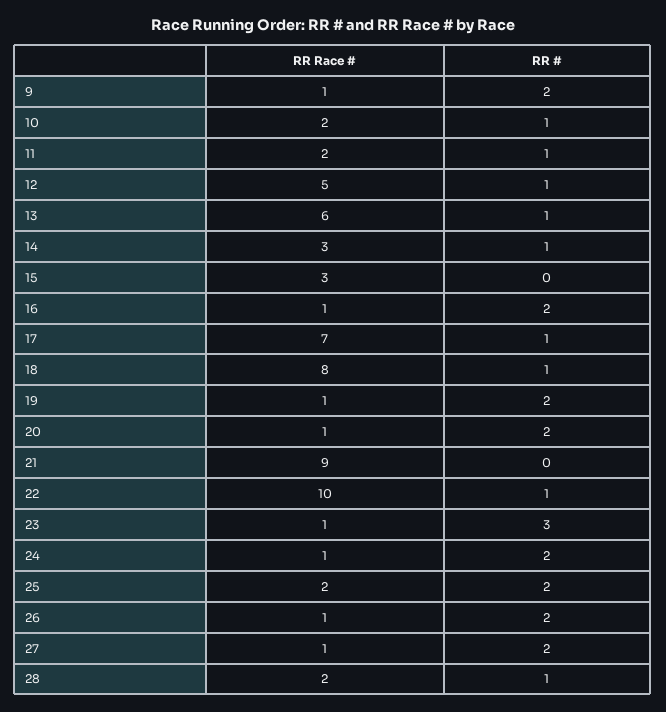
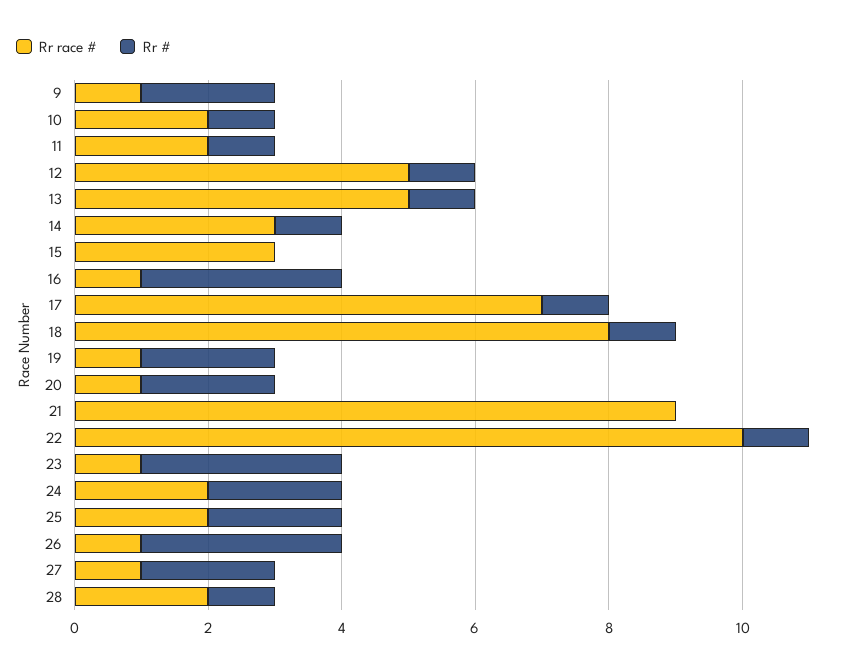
RR Race #, 13: 6 -> 5
RR #, 16: 2 -> 3
RR Race #, 24: 1 -> 2
RR #, 26: 2 -> 3

